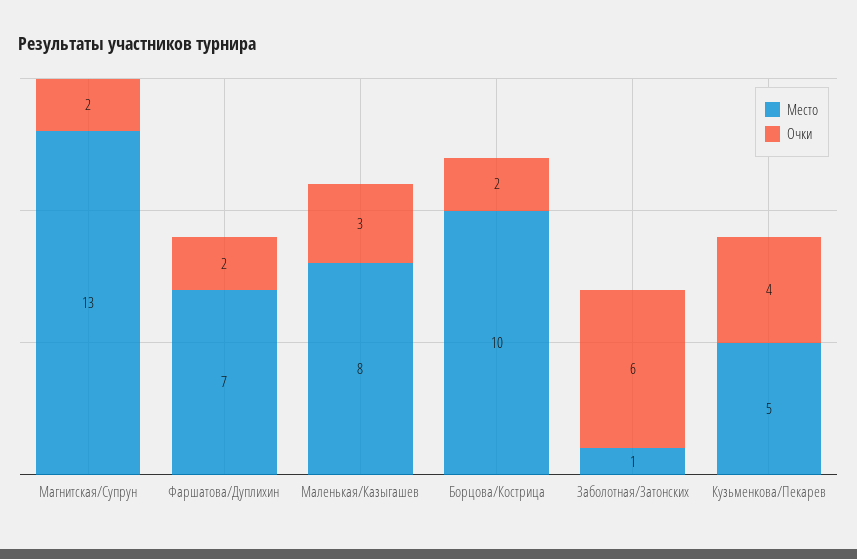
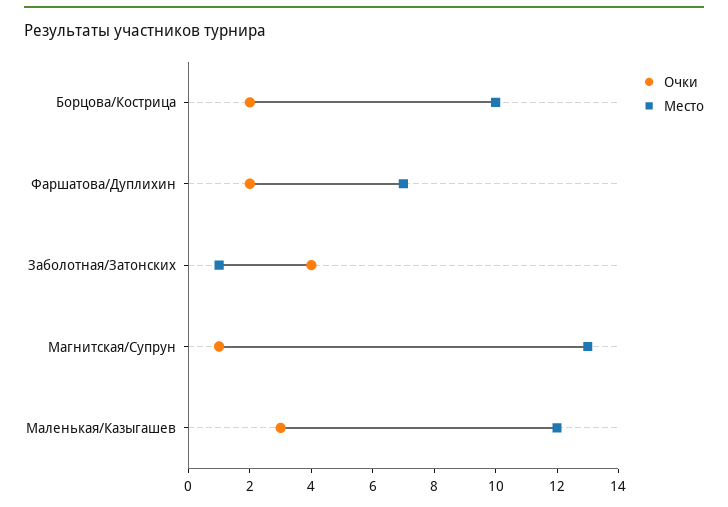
Очки, Магнитская/Супрун: 2 -> 1
Место, Маленькая/Казыгашев: 8 -> 12
Очки, Заболотная/Затонских: 6 -> 4
Место, Кузьменкова/Пекарев: 5 -> none
Очки, Кузьменкова/Пекарев: 4 -> none

